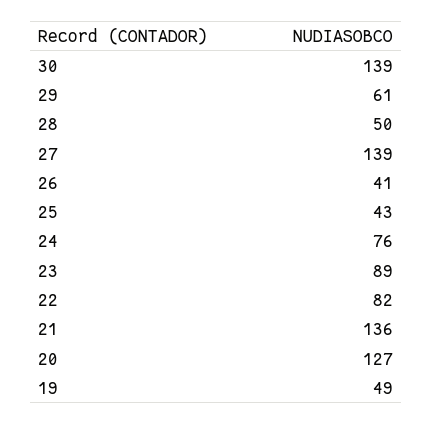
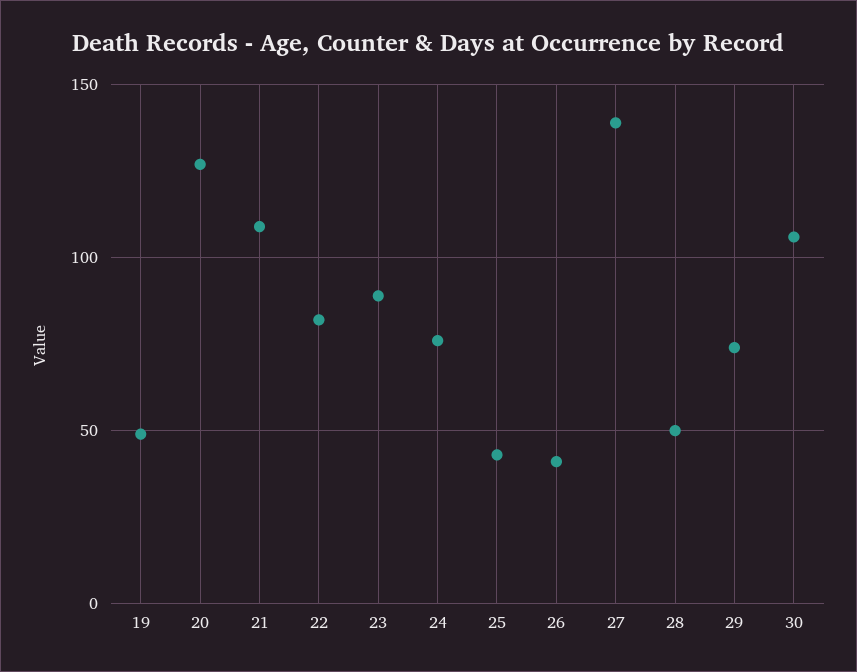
30: 139 -> 105
29: 61 -> 75
21: 136 -> 110

